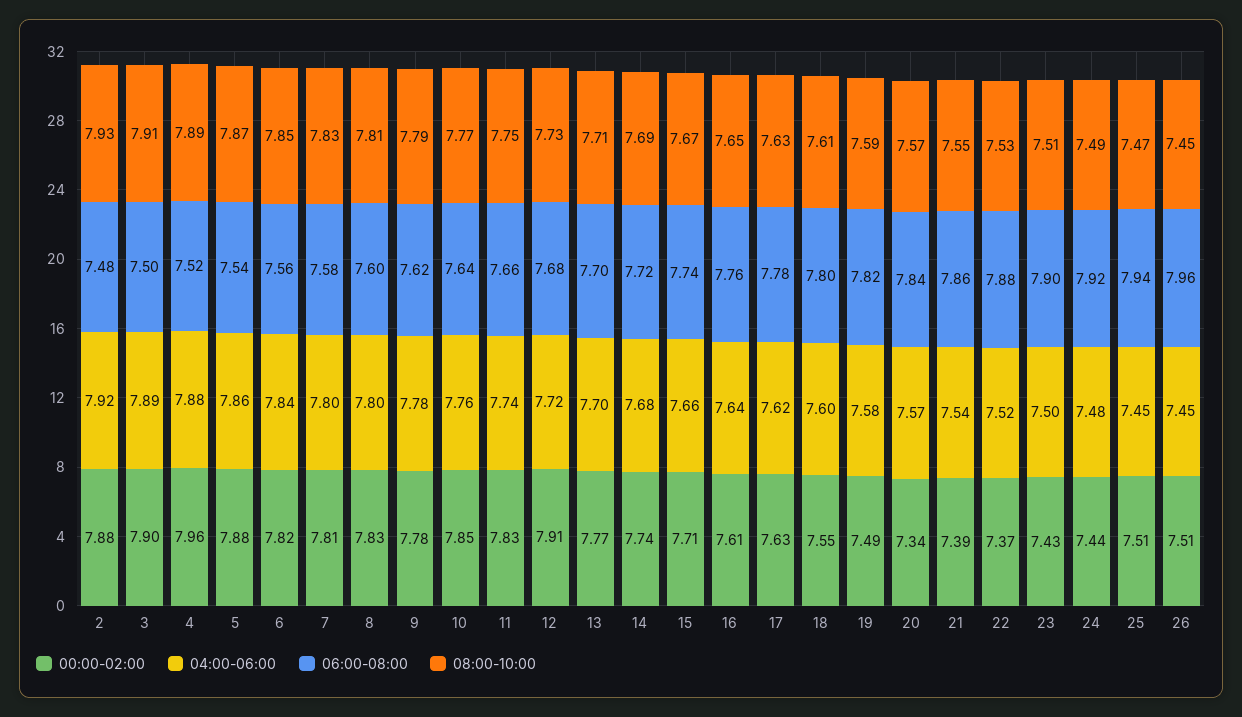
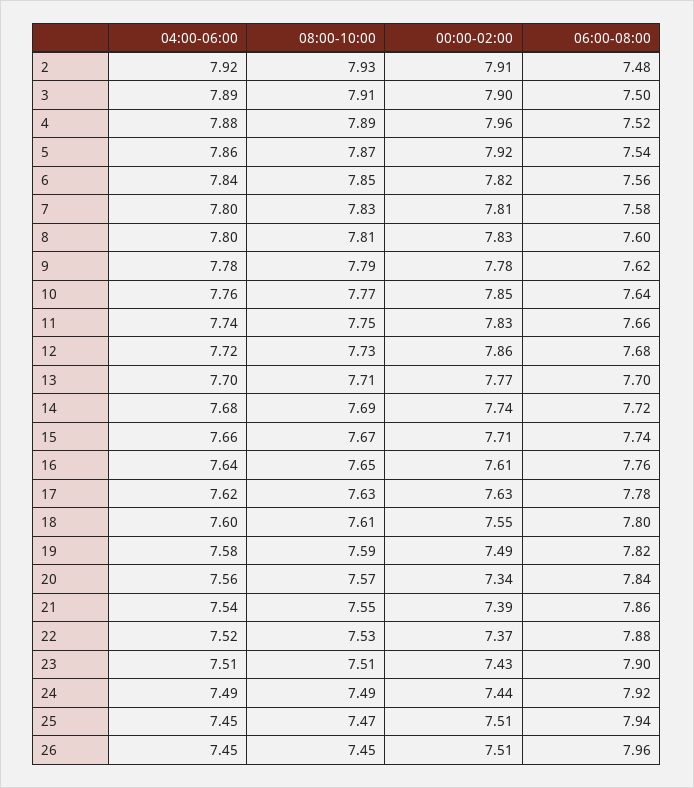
00:00-02:00, 2: 7.88 -> 7.91
00:00-02:00, 5: 7.88 -> 7.92
00:00-02:00, 12: 7.91 -> 7.86
04:00-06:00, 20: 7.57 -> 7.56
04:00-06:00, 23: 7.5 -> 7.51
04:00-06:00, 24: 7.48 -> 7.49

